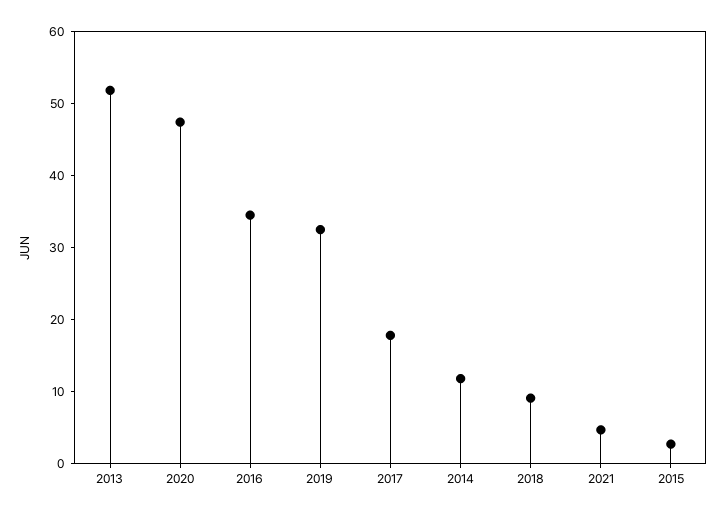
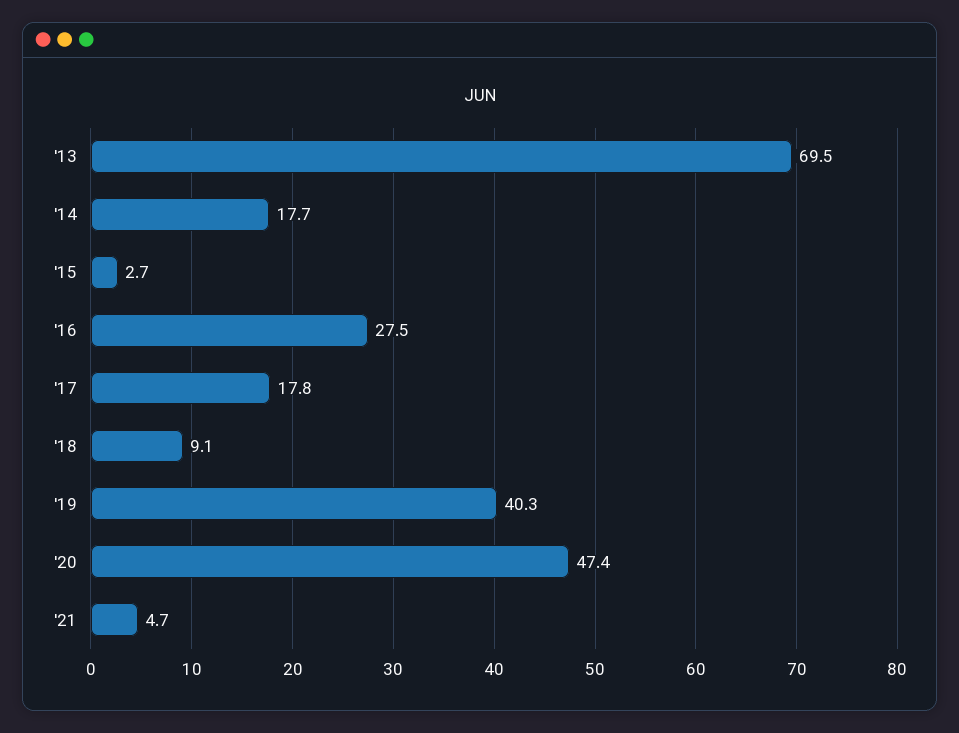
2013: 52 -> 69.5
2016: 34 -> 27.5
2019: 32 -> 40.3
2014: 12 -> 17.7

